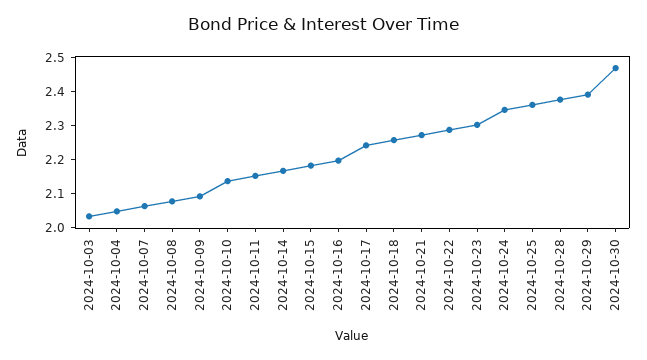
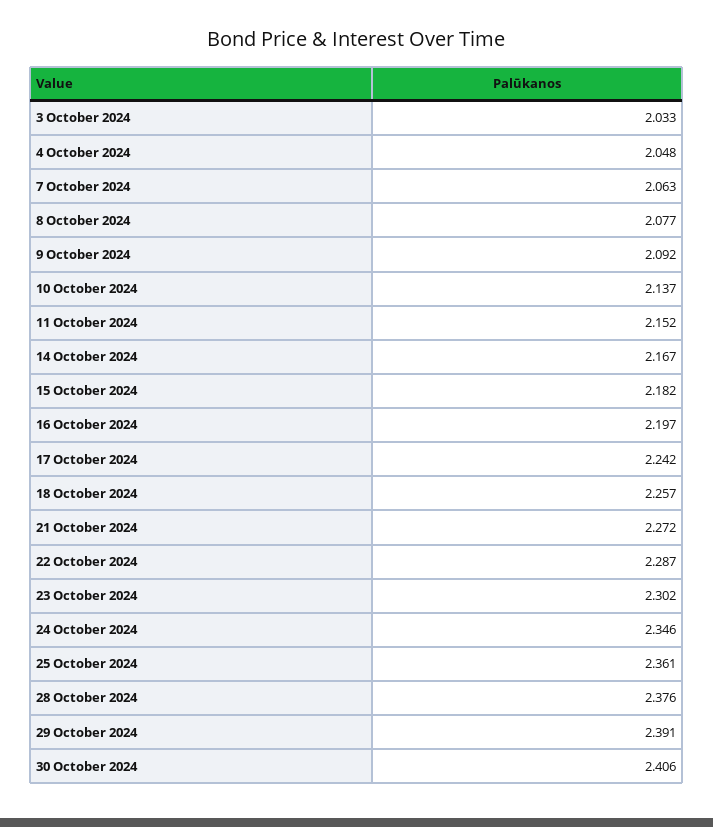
2024-10-30: 2.475 -> 2.406

